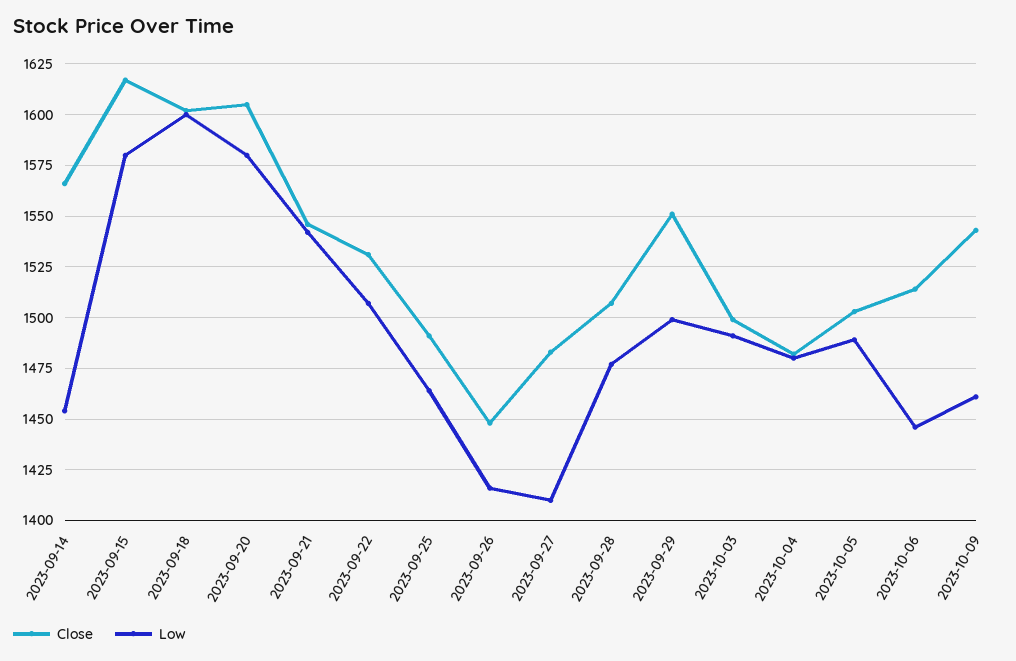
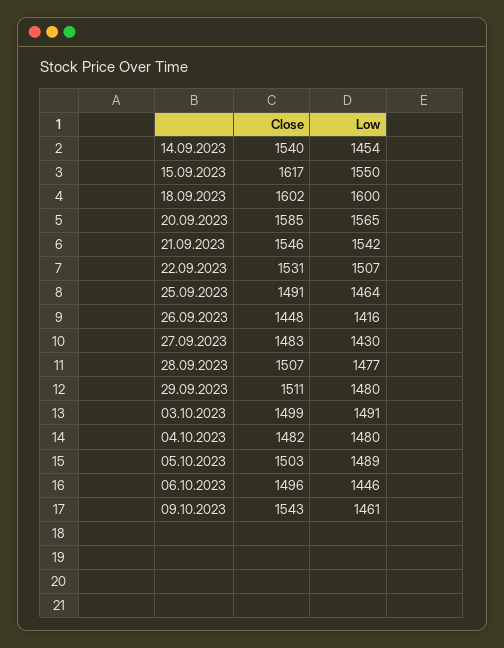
Close, 2023-09-14: 1565 -> 1540
Low, 2023-09-15: 1580 -> 1550
Close, 2023-09-20: 1605 -> 1585
Low, 2023-09-20: 1580 -> 1565
Low, 2023-09-27: 1410 -> 1430
Close, 2023-09-29: 1550 -> 1511
Low, 2023-09-29: 1500 -> 1480
Close, 2023-10-06: 1515 -> 1496

